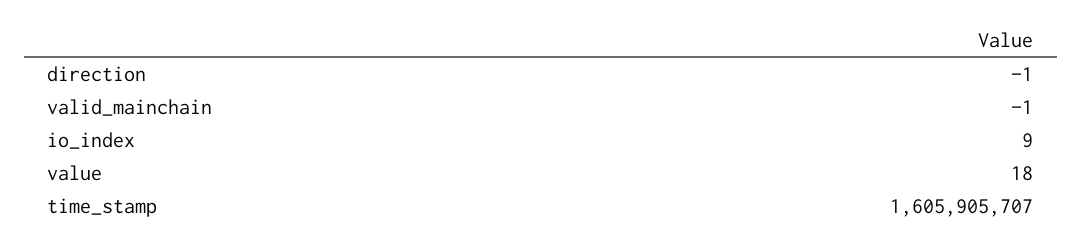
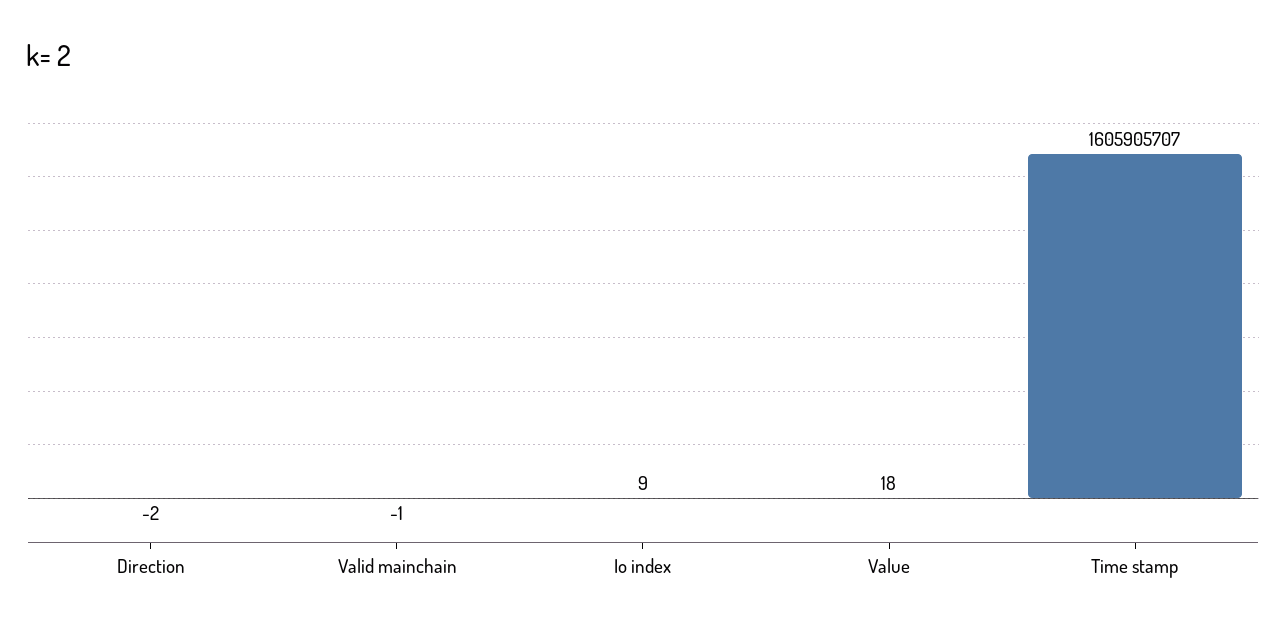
direction: -1 -> -2

